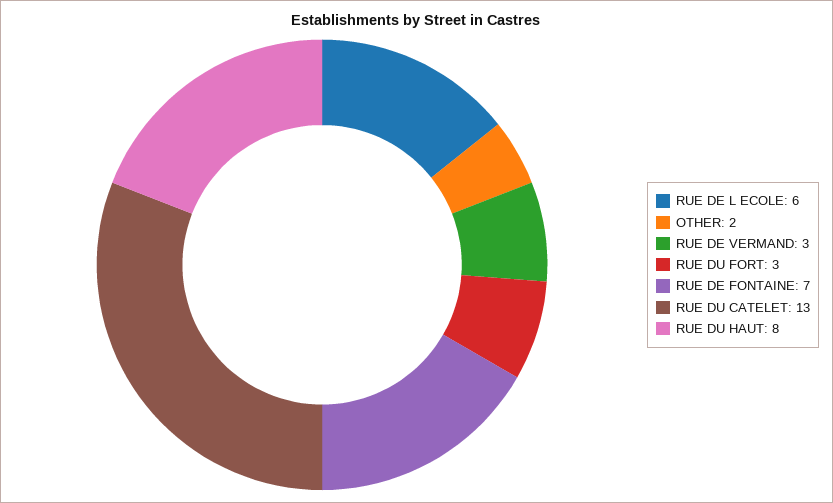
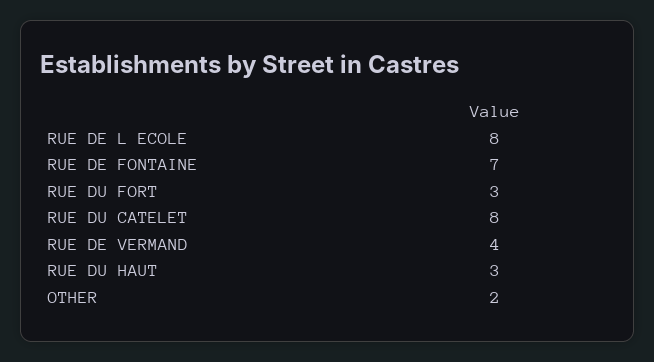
RUE DE L ECOLE: 6 -> 8
RUE DE VERMAND: 3 -> 4
RUE DU CATELET: 13 -> 8
RUE DU HAUT: 8 -> 3

